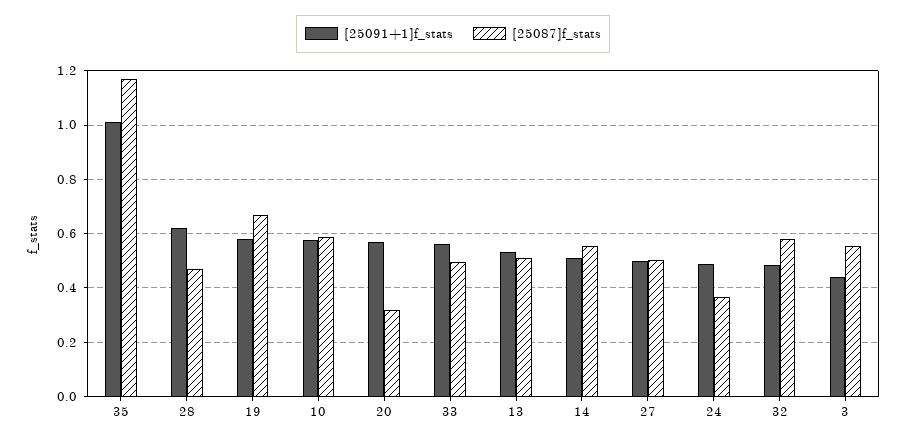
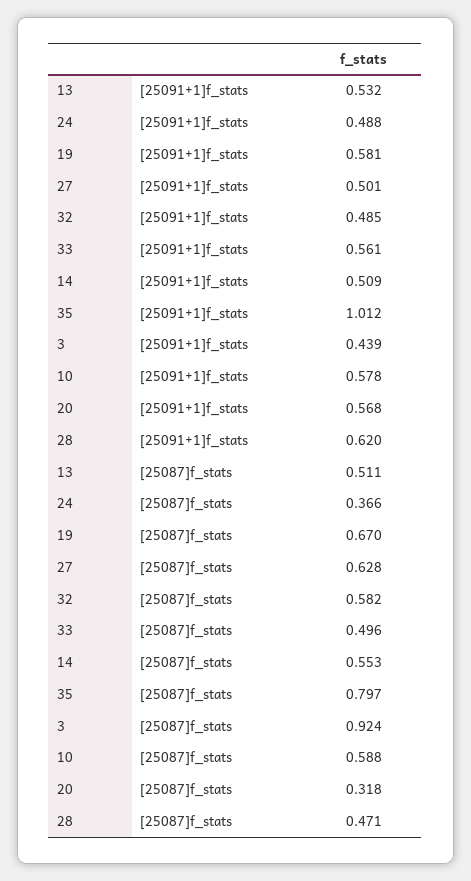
[25087]f_stats, 35: 1.175 -> 0.797
[25087]f_stats, 27: 0.5 -> 0.628
[25087]f_stats, 3: 0.55 -> 0.924

